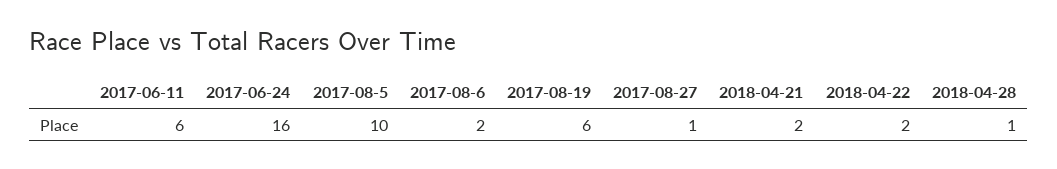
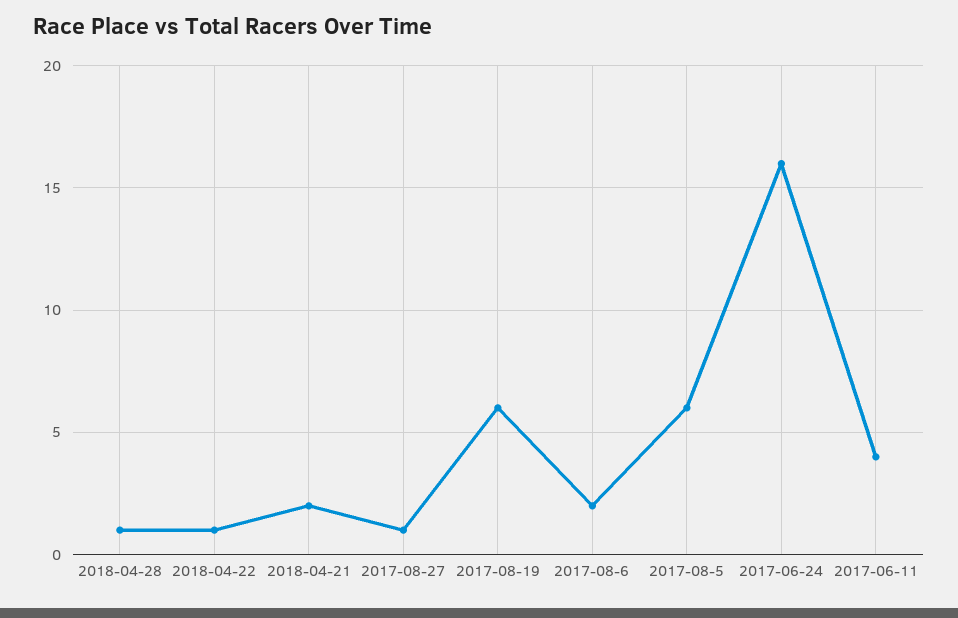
2017-06-11: 6 -> 4
2017-08-5: 10 -> 6
2018-04-22: 2 -> 1

